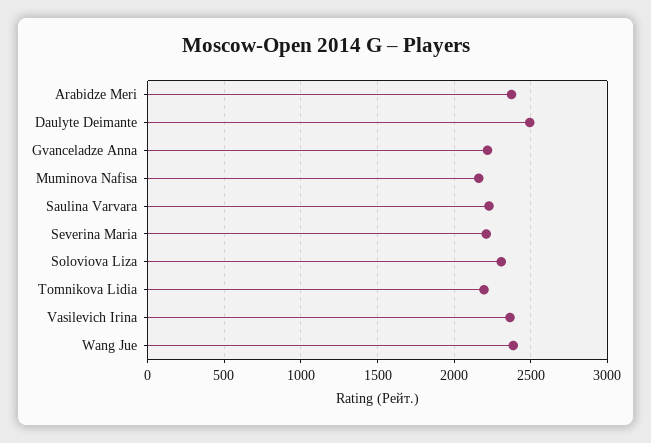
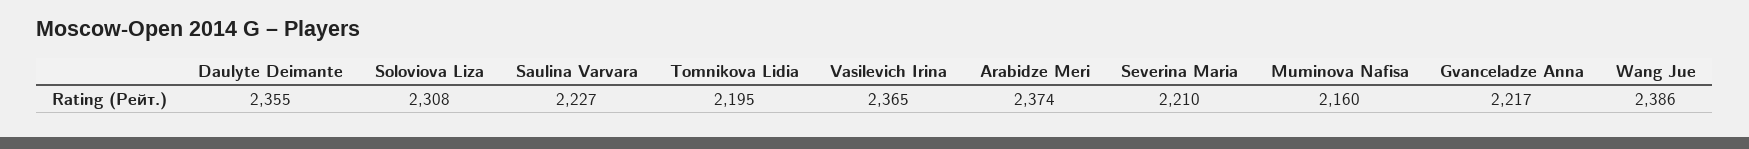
Daulyte Deimante: 2500 -> 2355

